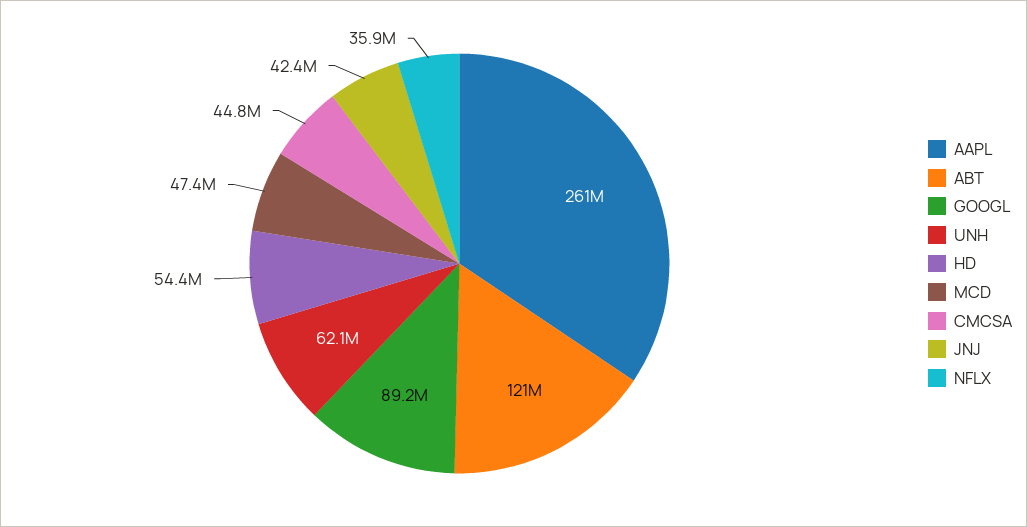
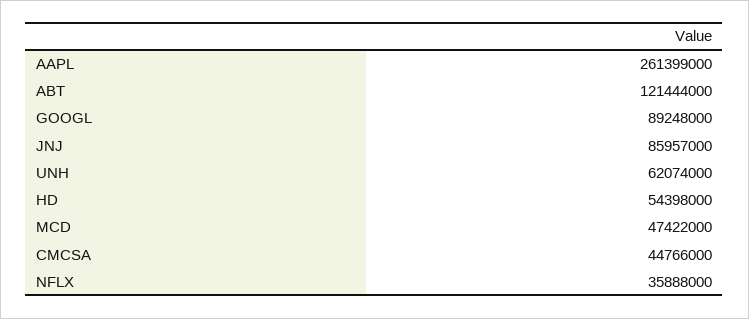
JNJ: 42400000 -> 85957000

